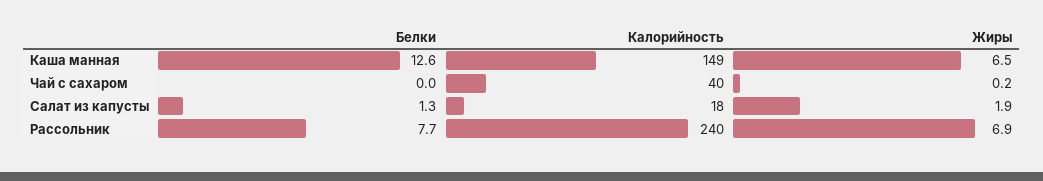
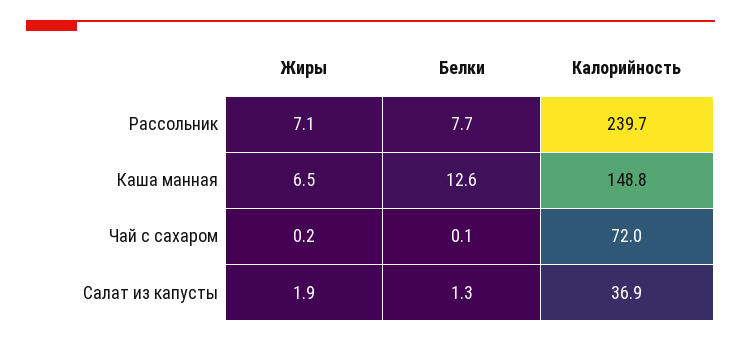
Белки, Чай с сахаром: 0 -> 0.1
Калорийность, Чай с сахаром: 40 -> 72
Калорийность, Салат из капусты: 18 -> 36.9
Жиры, Рассольник: 6.9 -> 7.1

